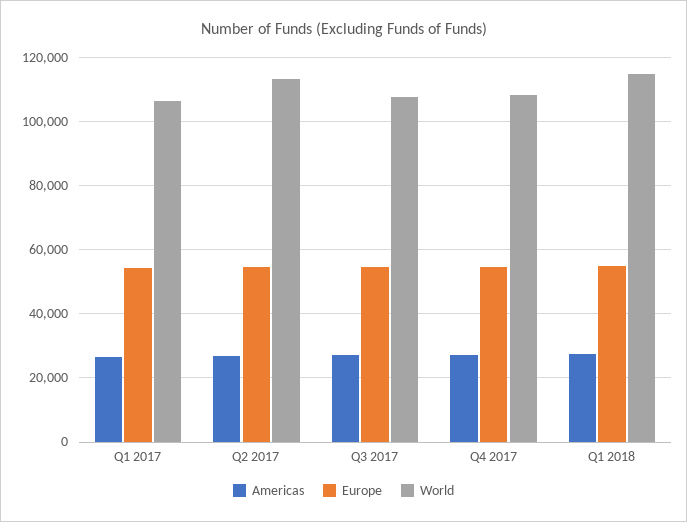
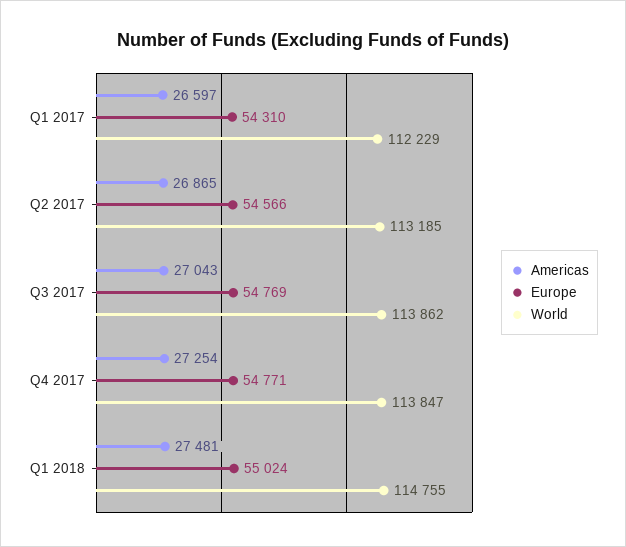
World, Q1 2017: 106000 -> 112229
World, Q3 2017: 108000 -> 113862
World, Q4 2017: 108000 -> 113847

